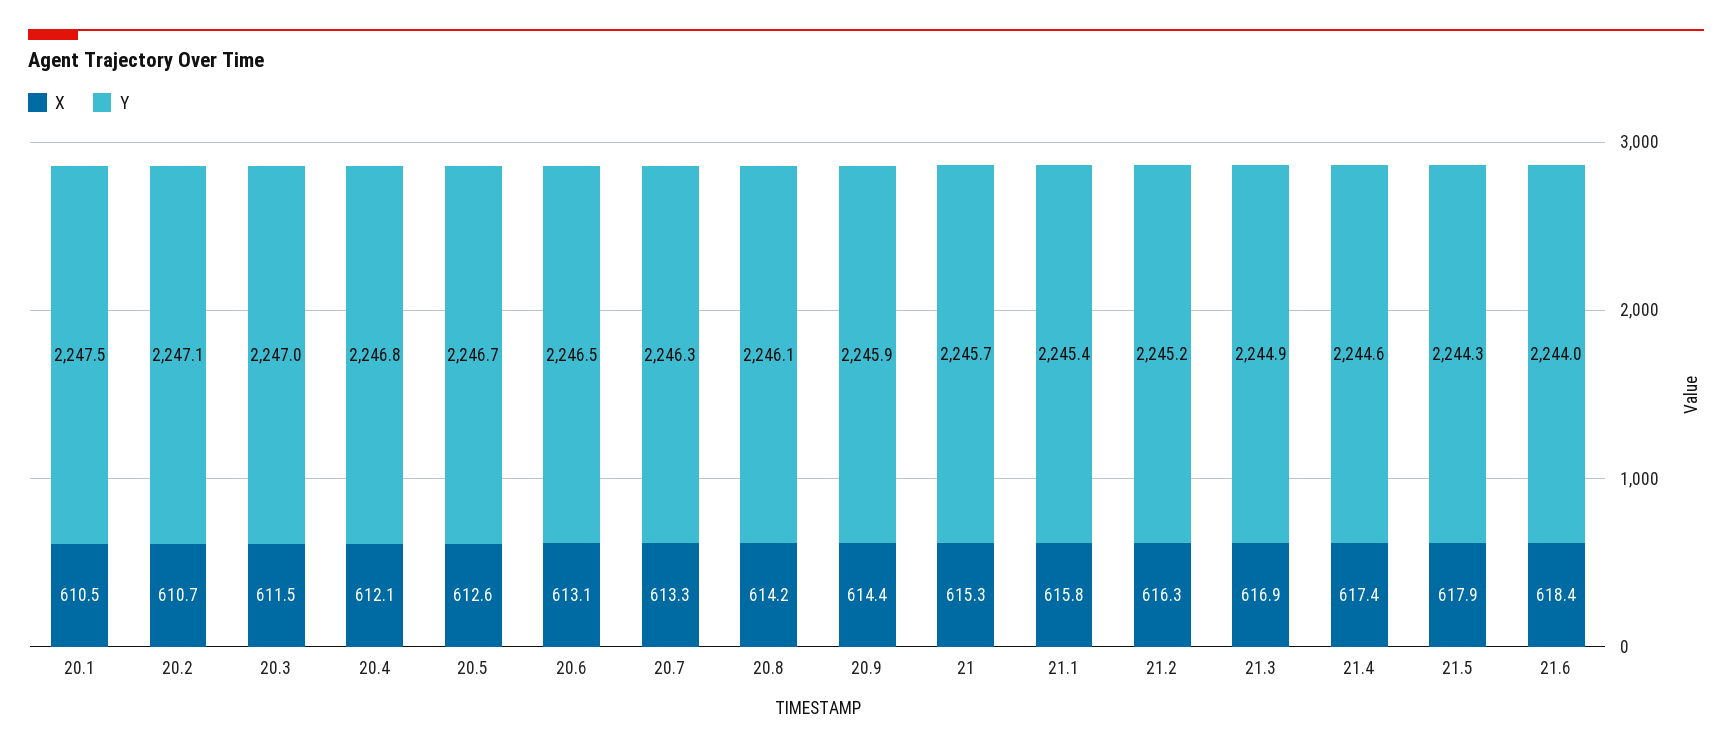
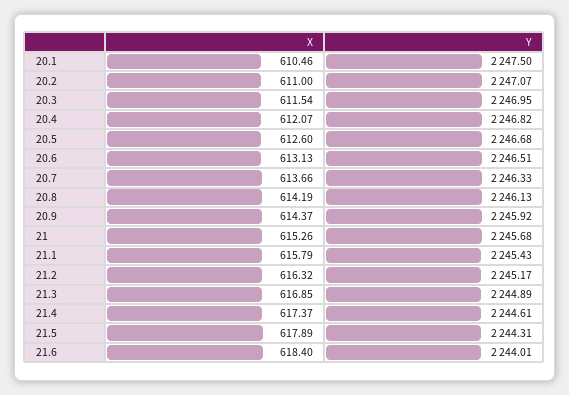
X, 20.2: 610.7 -> 611
X, 20.7: 613.3 -> 613.66

